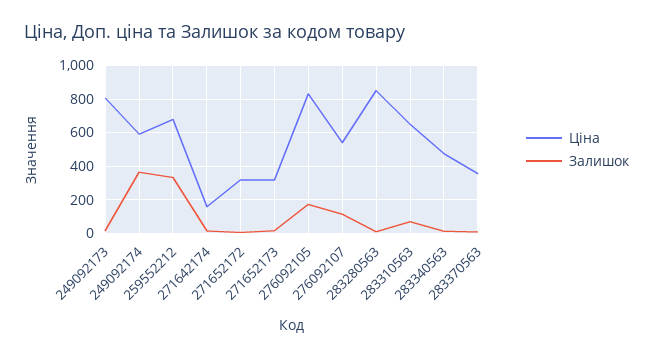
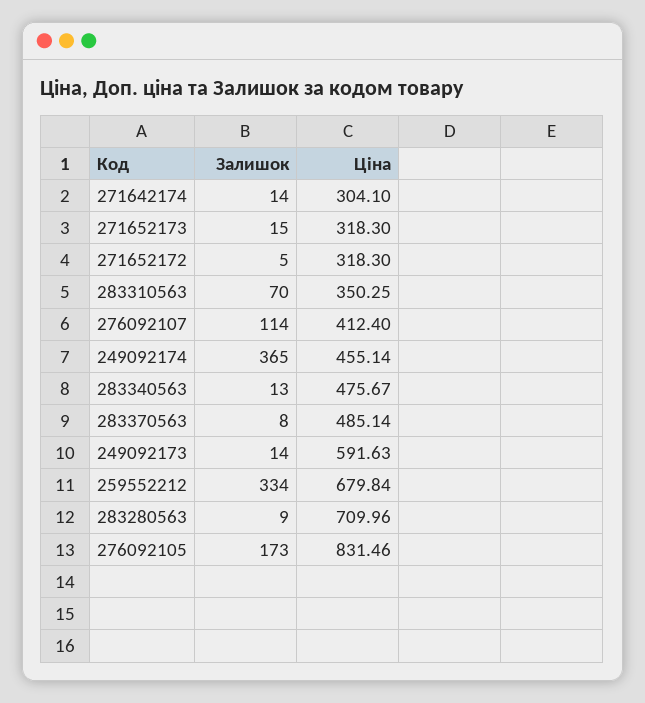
Ціна, 249092173: 800 -> 591.63
Ціна, 249092174: 600 -> 455.14
Ціна, 271642174: 150 -> 304.1
Ціна, 276092107: 550 -> 412.4
Ціна, 283280563: 850 -> 709.96
Ціна, 283310563: 650 -> 350.25
Ціна, 283370563: 350 -> 485.14

